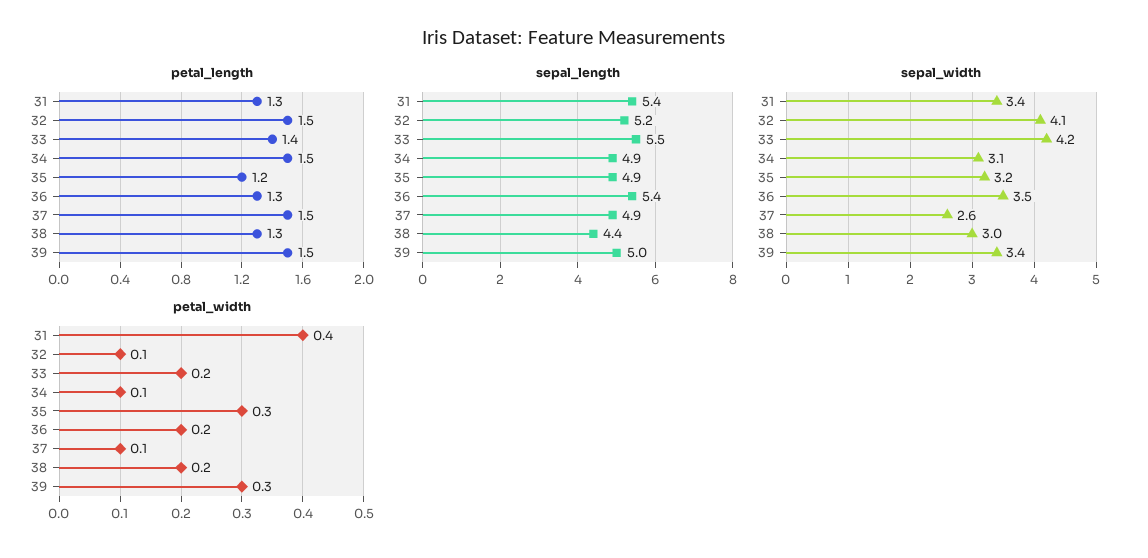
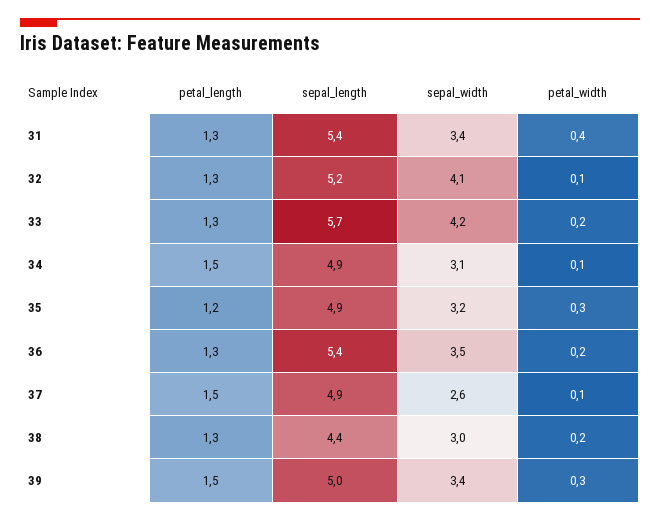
petal_length, 32: 1.5 -> 1.3
petal_length, 33: 1.4 -> 1.3
sepal_length, 33: 5.5 -> 5.7

